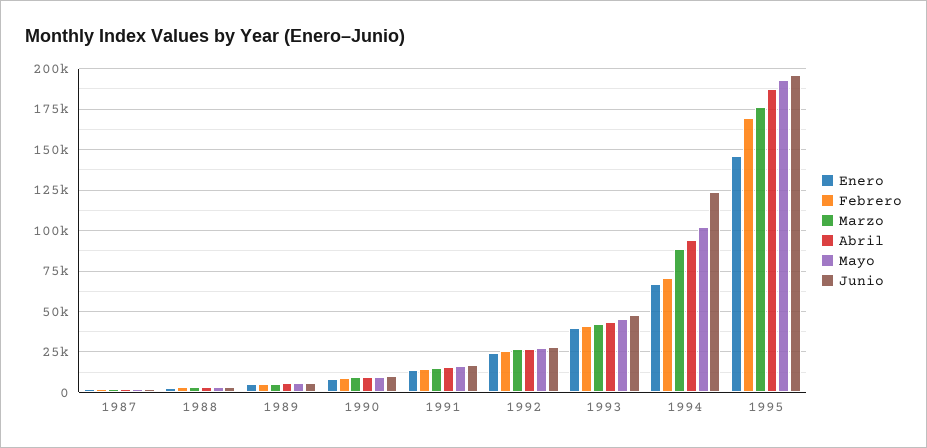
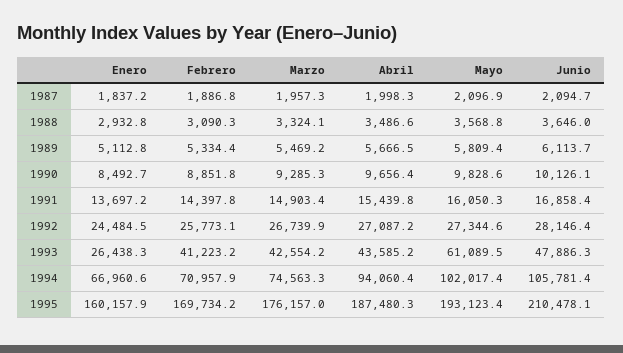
Enero, 1993: 40000 -> 26438.3
Mayo, 1993: 45000 -> 61089.5
Marzo, 1994: 90000 -> 74563.3
Junio, 1994: 125000 -> 105781.4
Enero, 1995: 145000 -> 160157.9
Junio, 1995: 195000 -> 210478.1

